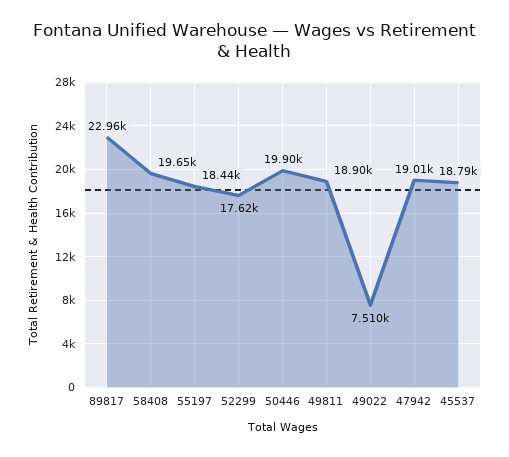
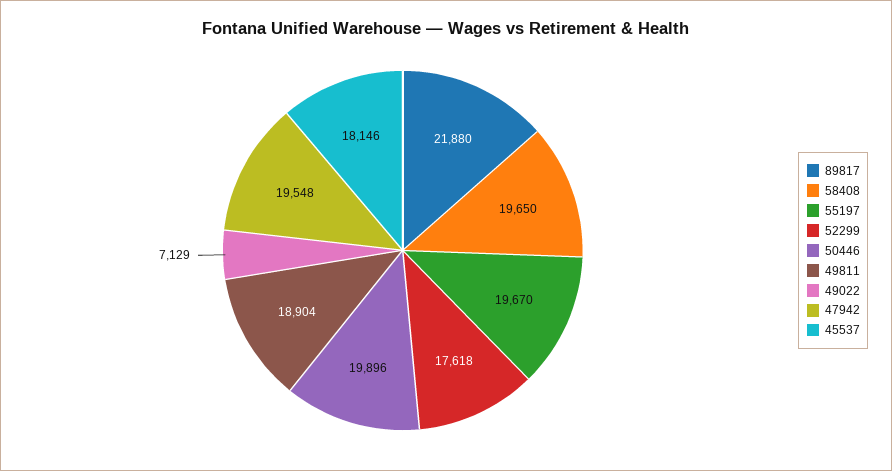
89817: 22960 -> 21880
55197: 18440 -> 19670
49022: 7510 -> 7129
47942: 19010 -> 19548
45537: 18790 -> 18146

